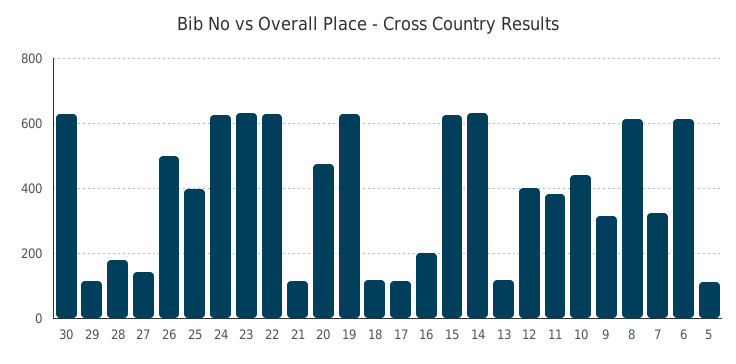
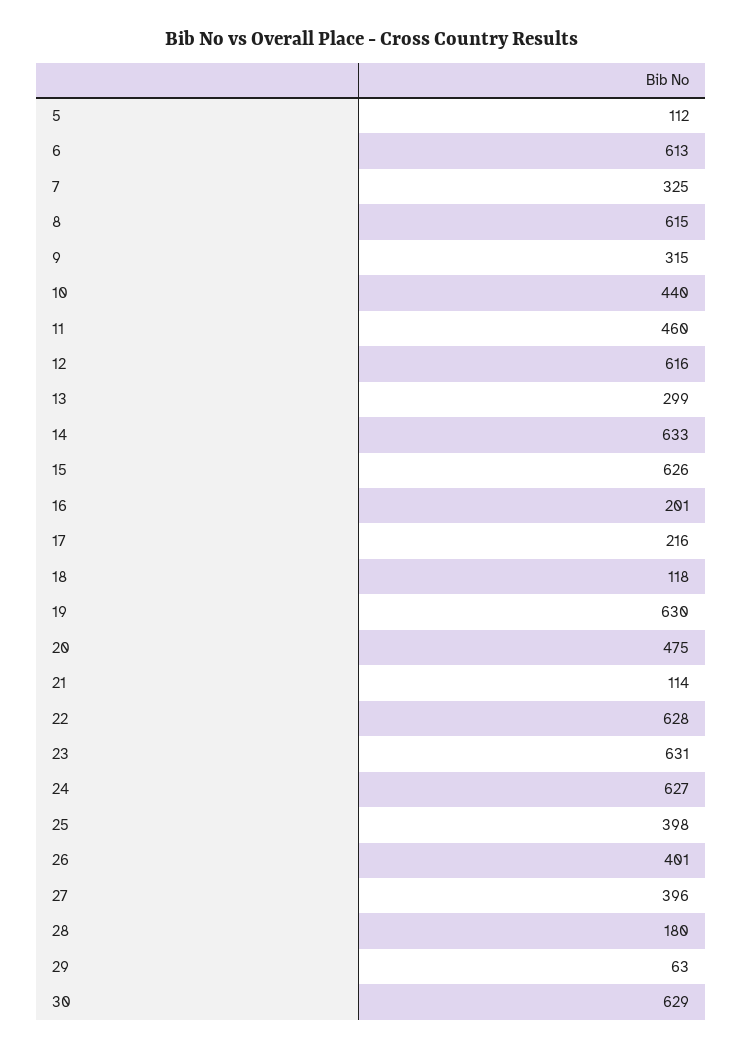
29: 120 -> 63
27: 140 -> 396
26: 500 -> 401
17: 120 -> 216
13: 120 -> 299
12: 400 -> 616
11: 380 -> 460

